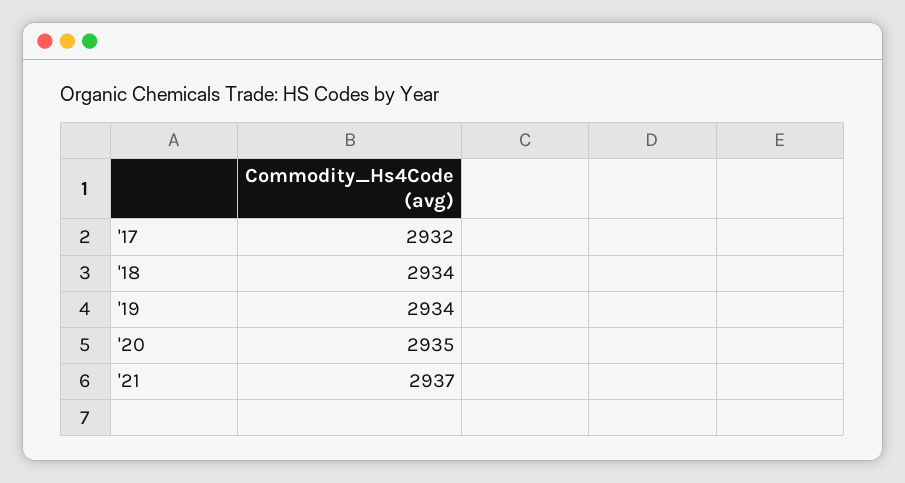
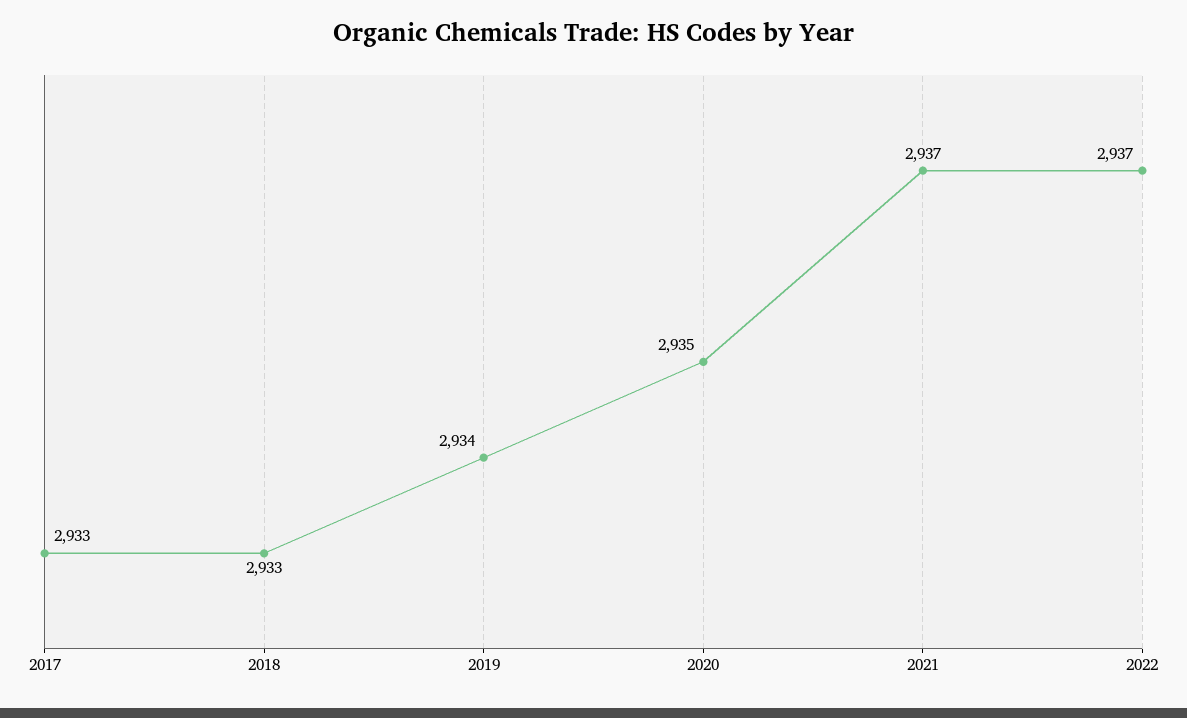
'17: 2932 -> 2933
'18: 2934 -> 2933
2022: none -> 2937

